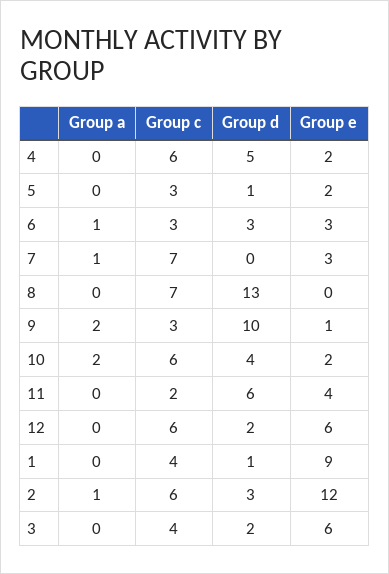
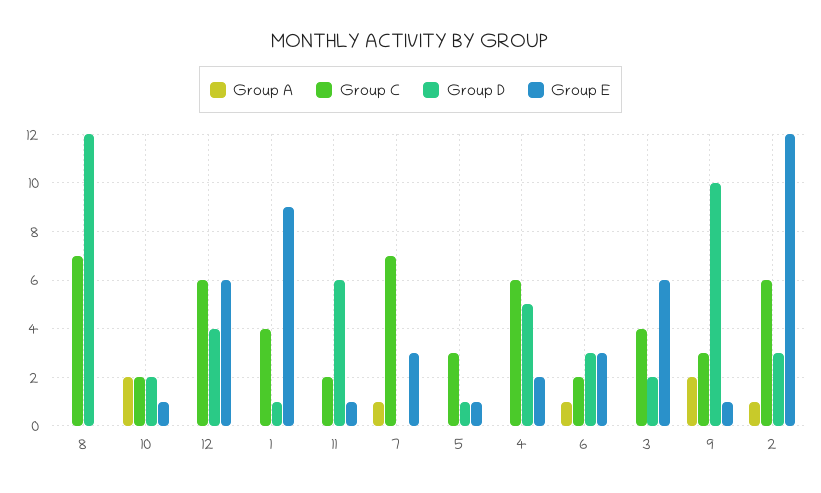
Group e, 5: 2 -> 1
Group c, 6: 3 -> 2
Group d, 8: 13 -> 12
Group c, 10: 6 -> 2
Group d, 10: 4 -> 2
Group e, 10: 2 -> 1
Group e, 11: 4 -> 1
Group d, 12: 2 -> 4

